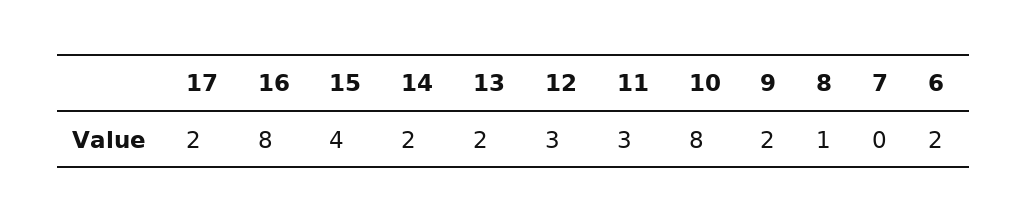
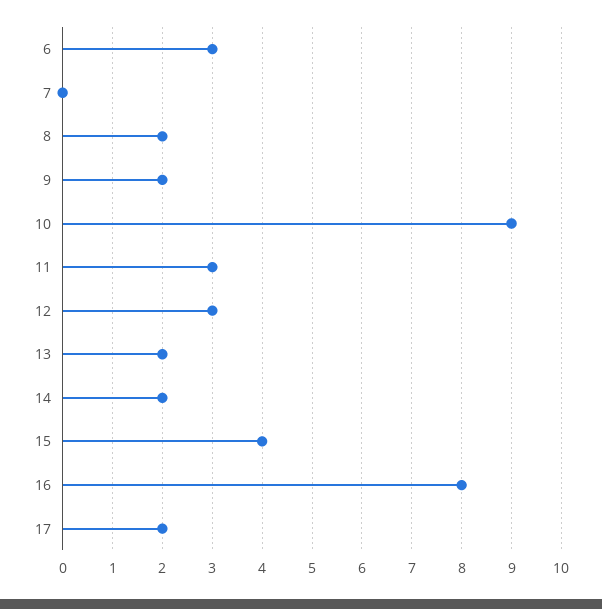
10: 8 -> 9
8: 1 -> 2
6: 2 -> 3

